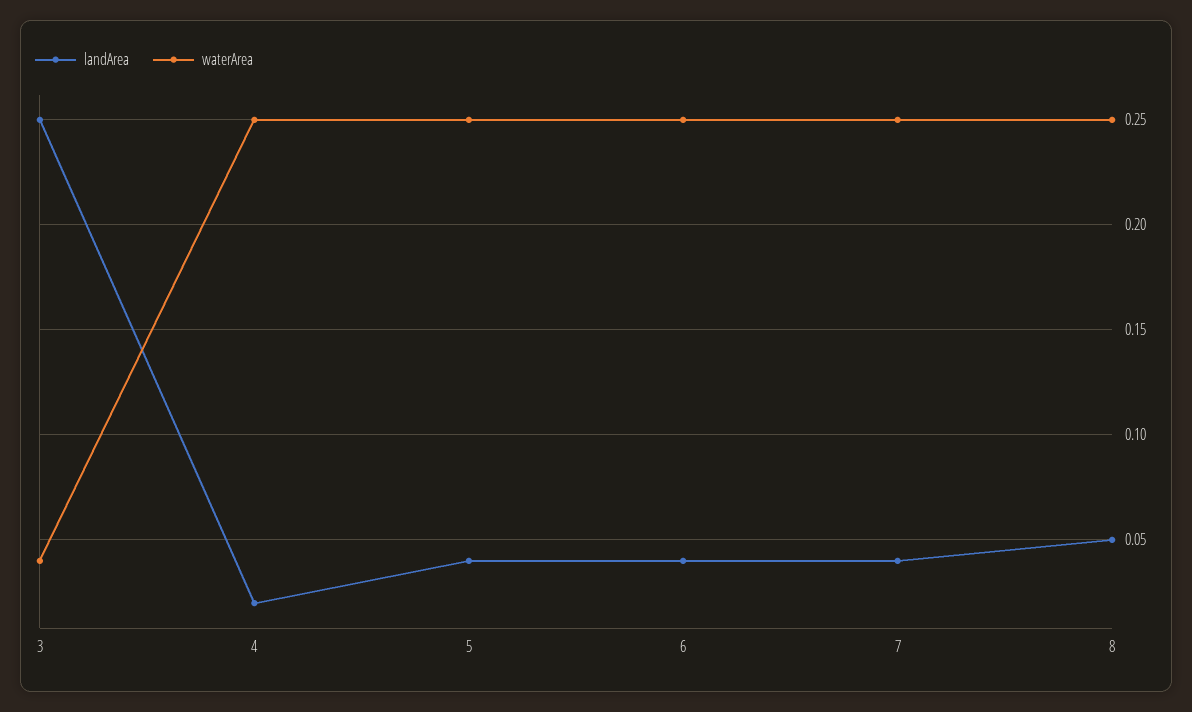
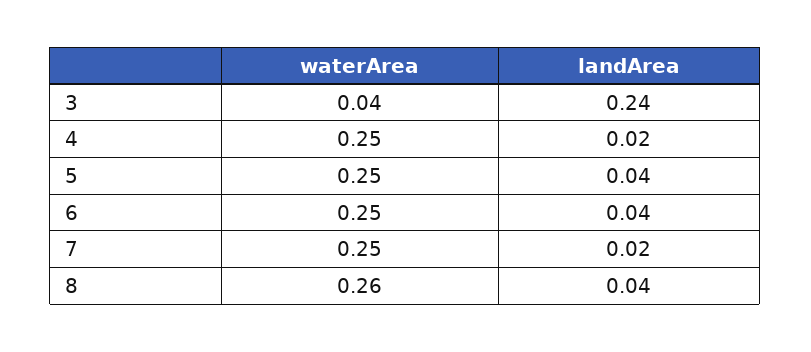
landArea, 3: 0.25 -> 0.24
landArea, 7: 0.04 -> 0.02
landArea, 8: 0.05 -> 0.04
waterArea, 8: 0.25 -> 0.26

